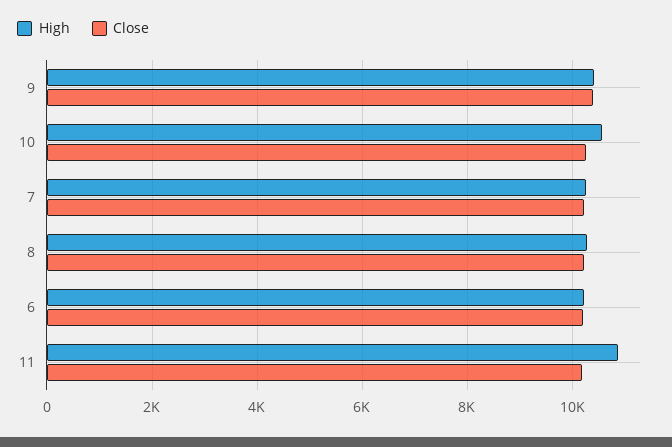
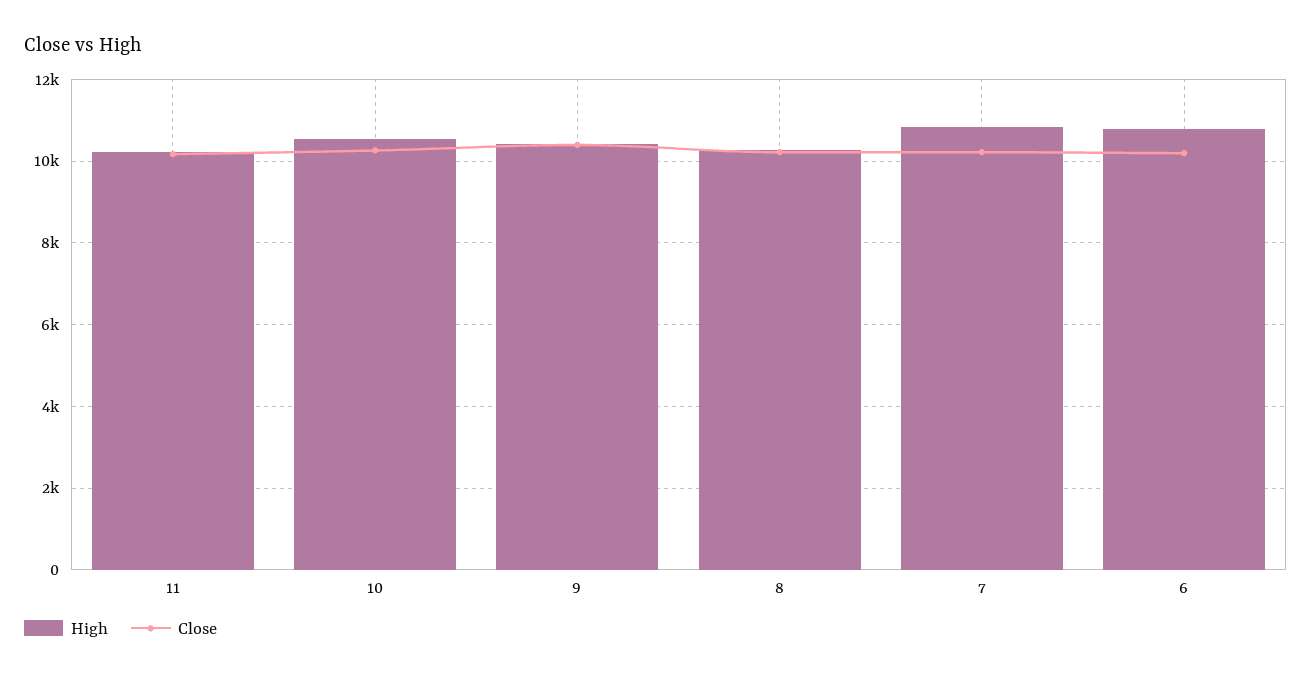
High, 7: 10200 -> 10800
High, 6: 10200 -> 10800
High, 11: 10800 -> 10200

